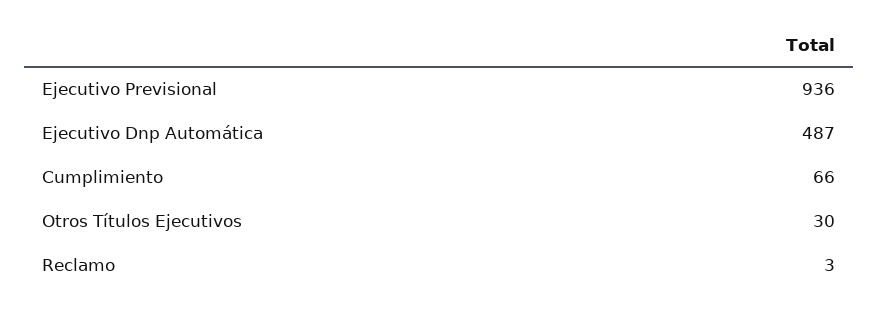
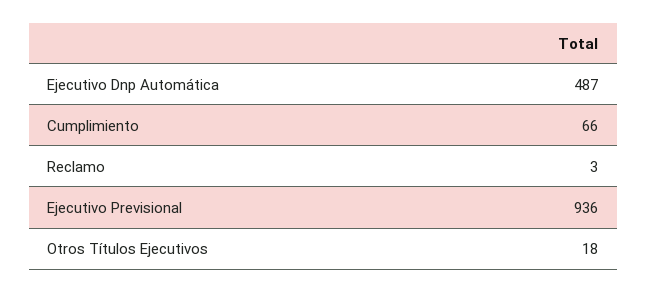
Otros Títulos Ejecutivos: 30 -> 18

